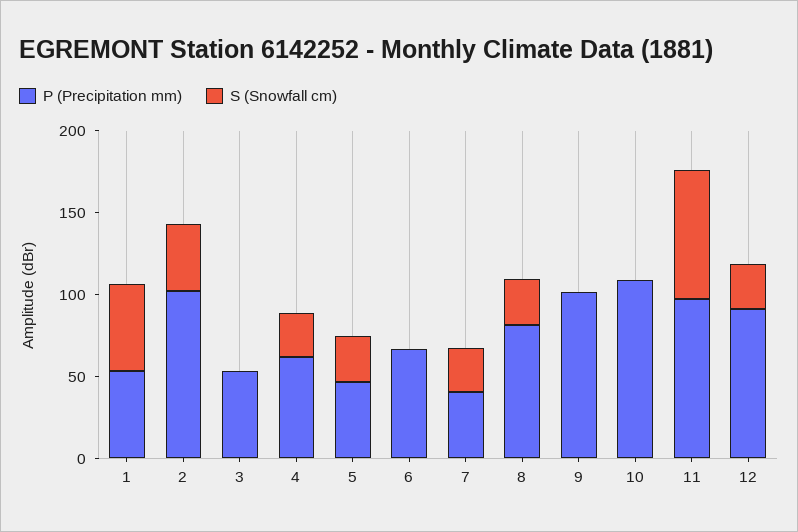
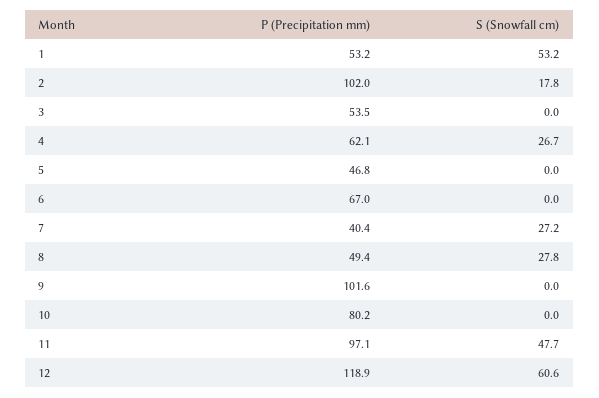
S (Snowfall cm), 2: 40 -> 17.8
S (Snowfall cm), 5: 30 -> 0
P (Precipitation mm), 8: 80 -> 49.4
P (Precipitation mm), 10: 110 -> 80.2
S (Snowfall cm), 11: 80 -> 47.7
P (Precipitation mm), 12: 90 -> 118.9
S (Snowfall cm), 12: 30 -> 60.6

